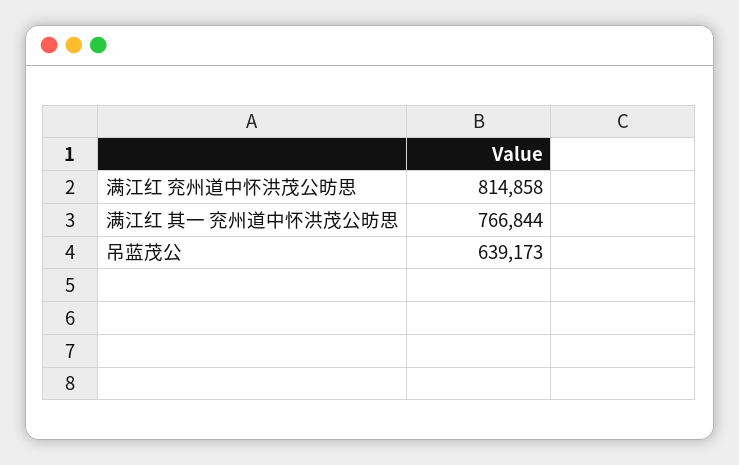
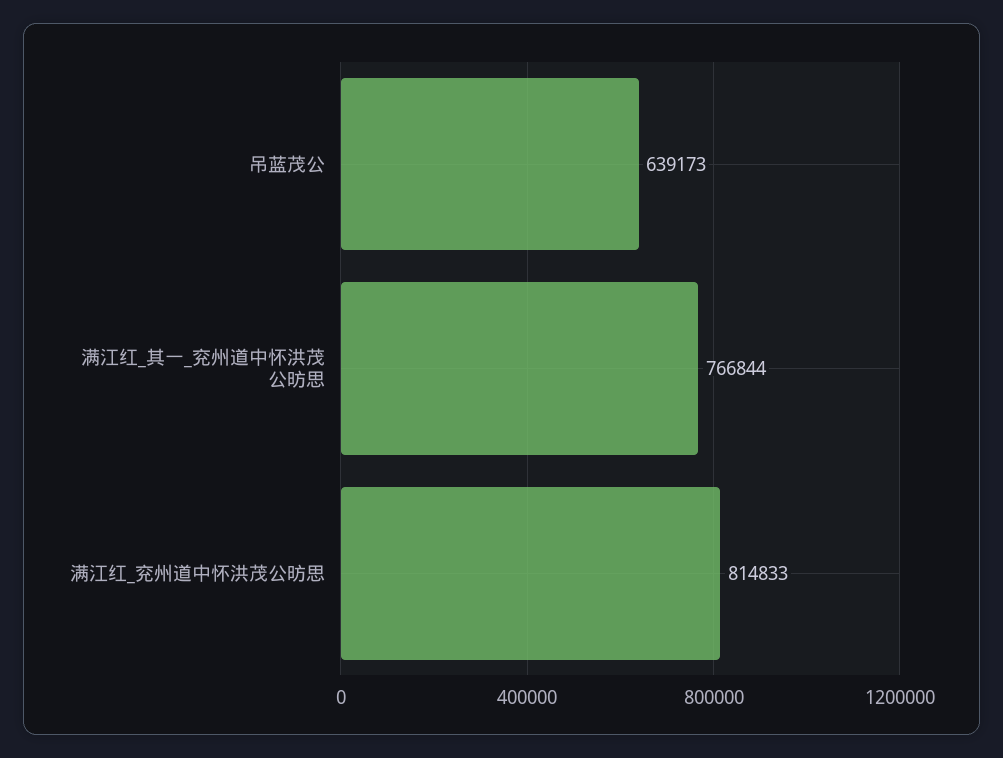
满江红 兖州道中怀洪茂公昉思: 814858 -> 814833

